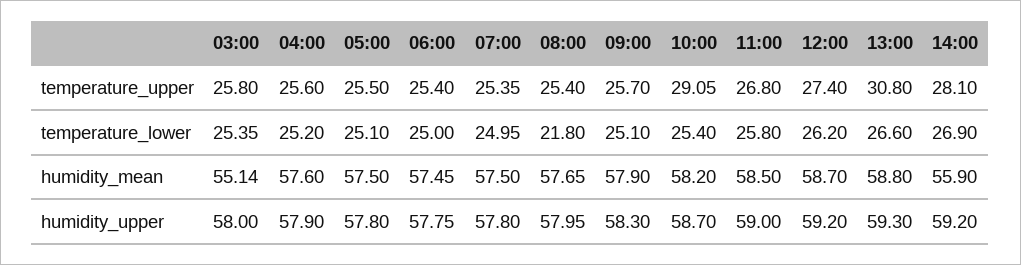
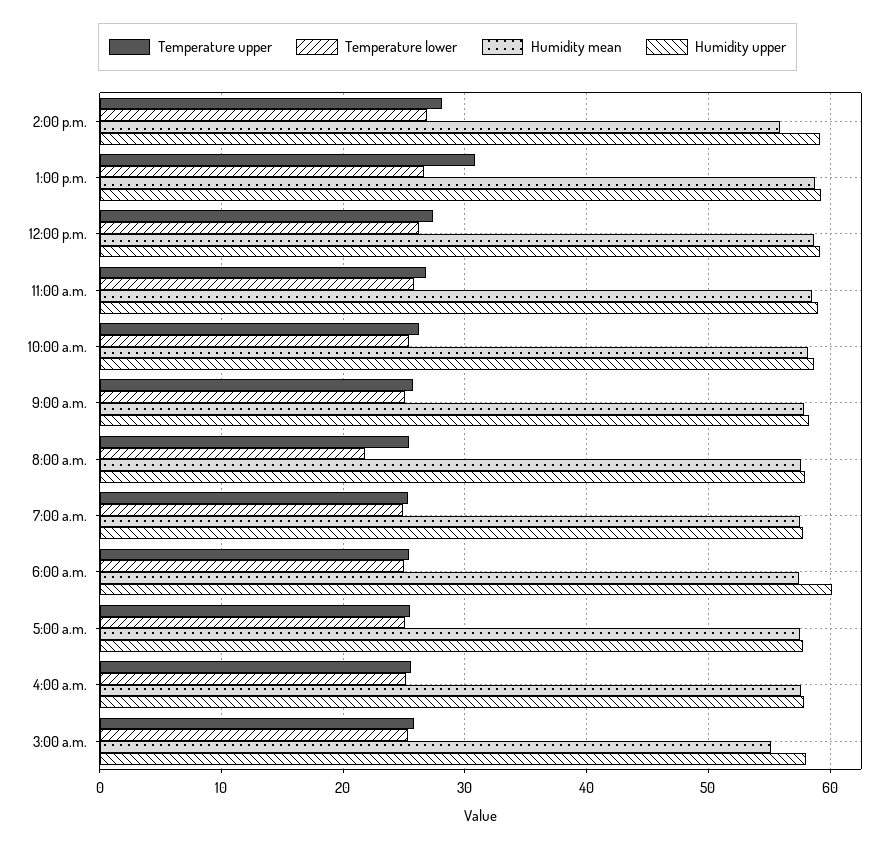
temperature_upper, 10:00: 29.05 -> 26
humidity_upper, 06:00: 57.75 -> 60

